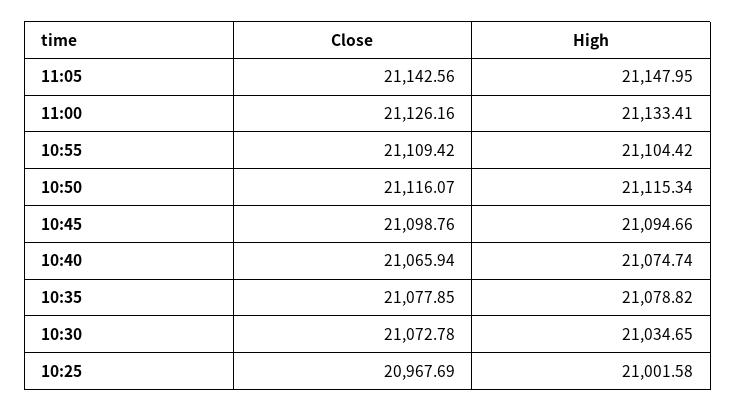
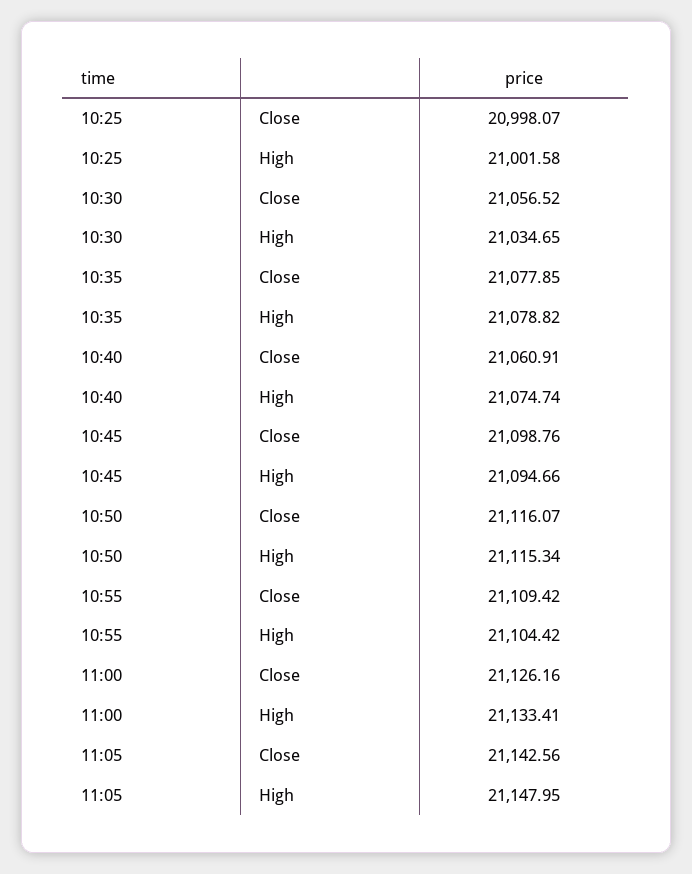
Close, 10:40: 21065.94 -> 21060.91
Close, 10:30: 21072.78 -> 21056.52
Close, 10:25: 20967.69 -> 20998.07

